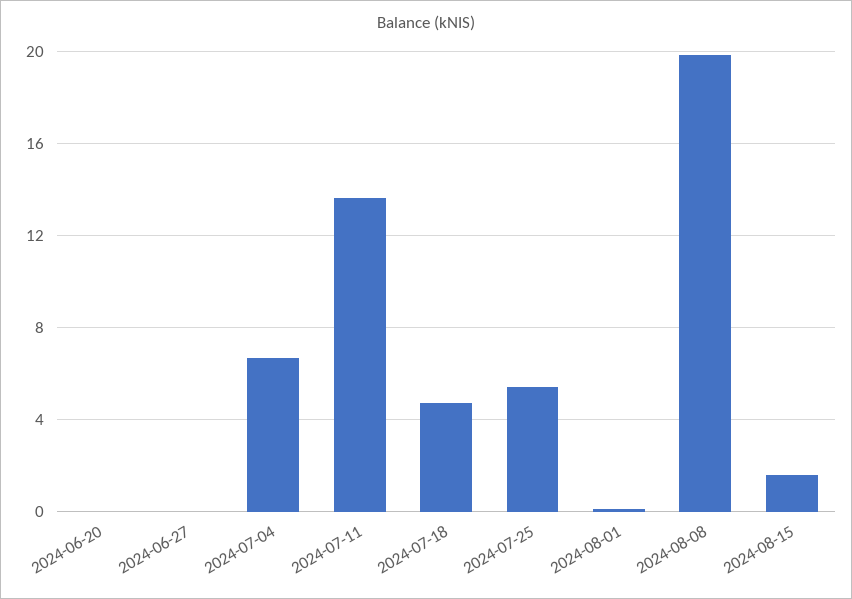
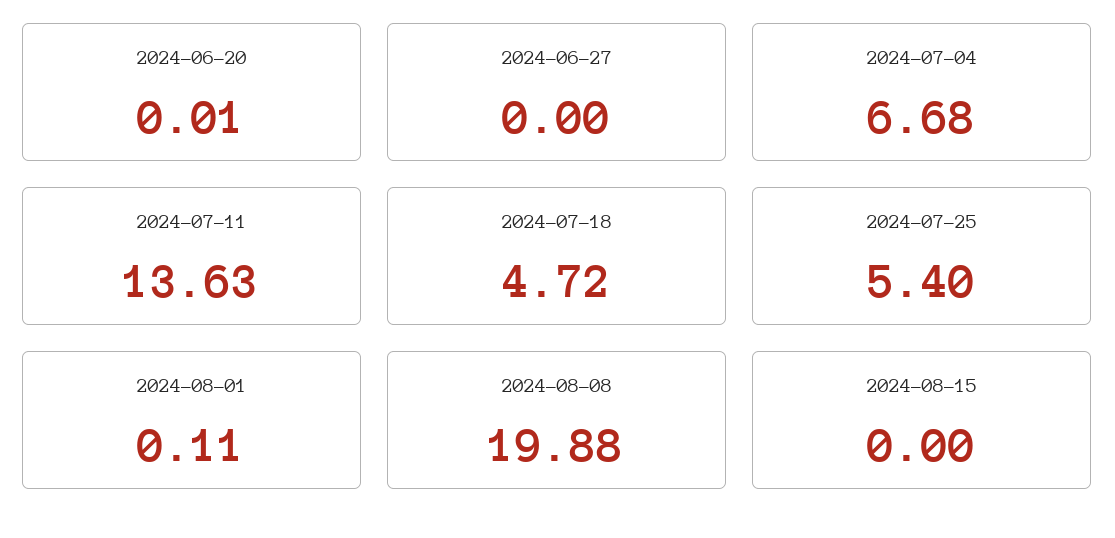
2024-08-15: 1.5 -> 0

